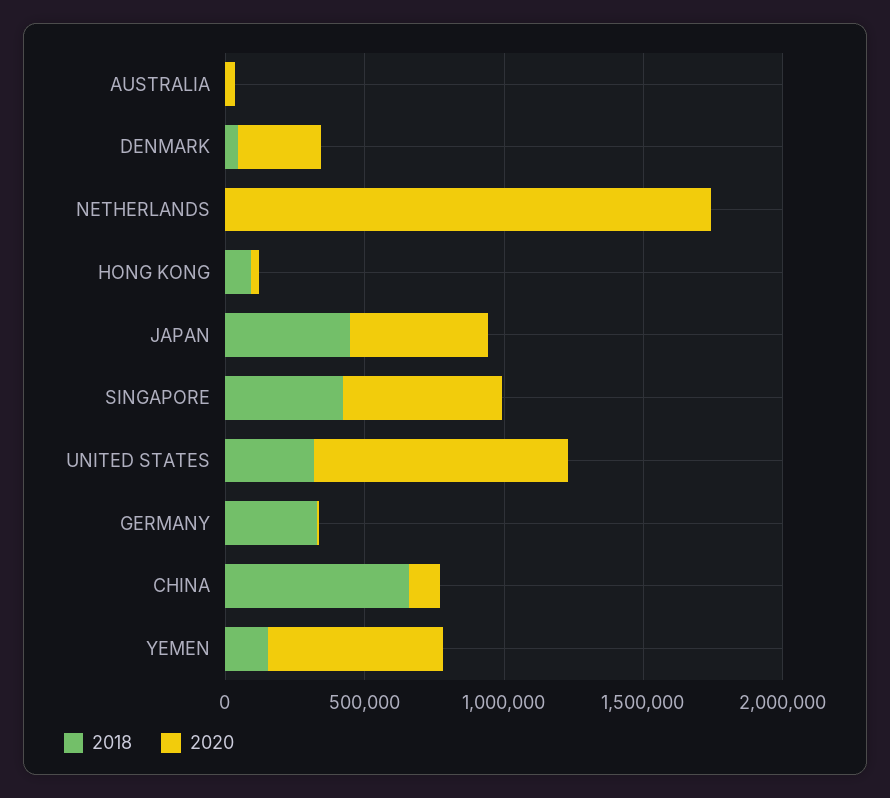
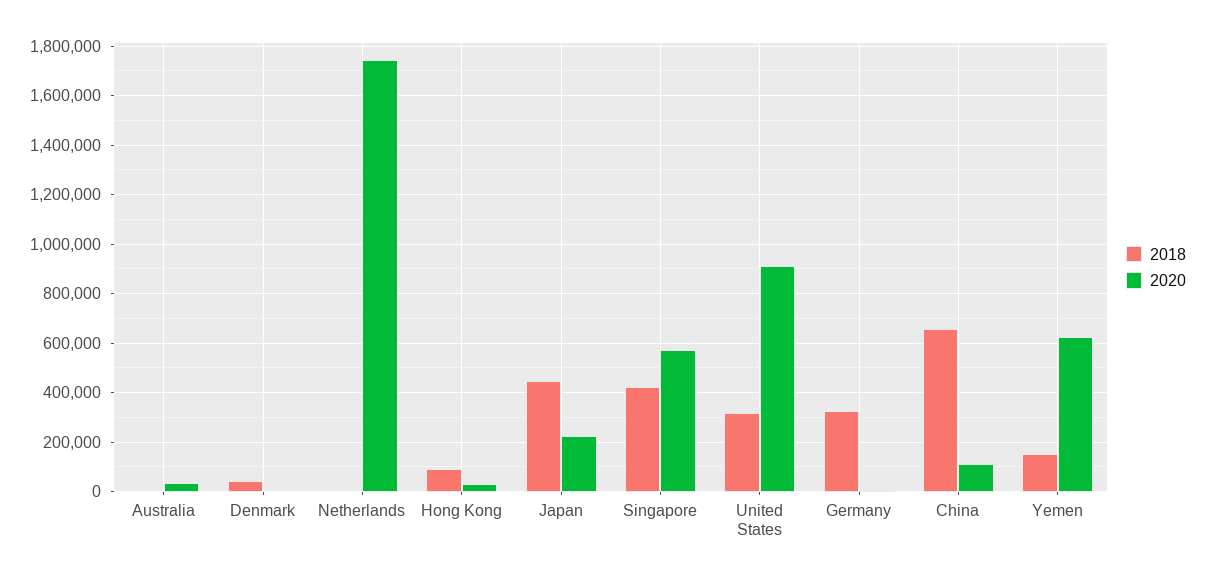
2020, DENMARK: 300000 -> 0
2020, JAPAN: 500000 -> 225000

